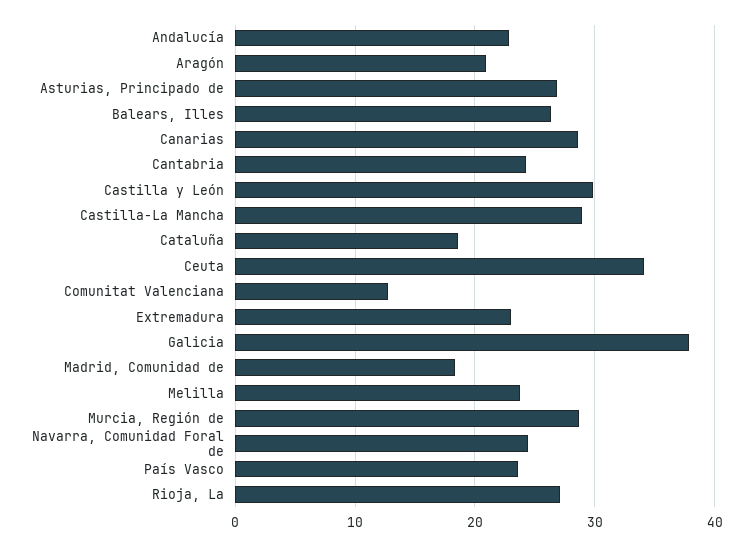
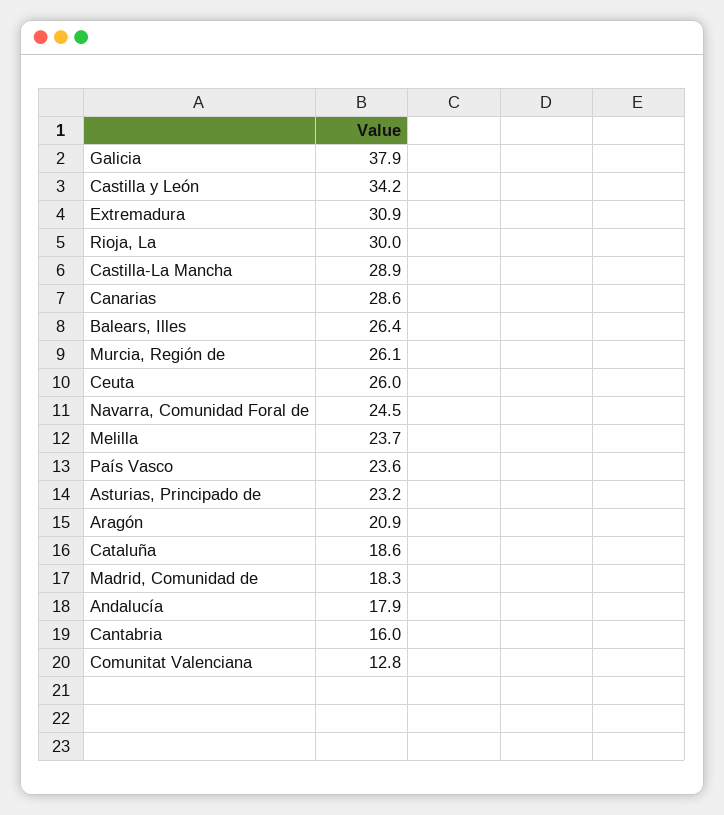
Andalucía: 23 -> 17.9
Asturias, Principado de: 27 -> 23.2
Cantabria: 24 -> 16
Castilla y León: 30 -> 34.2
Ceuta: 34 -> 26
Extremadura: 23 -> 30.9
Murcia, Región de: 29 -> 26.1
Rioja, La: 27 -> 30

